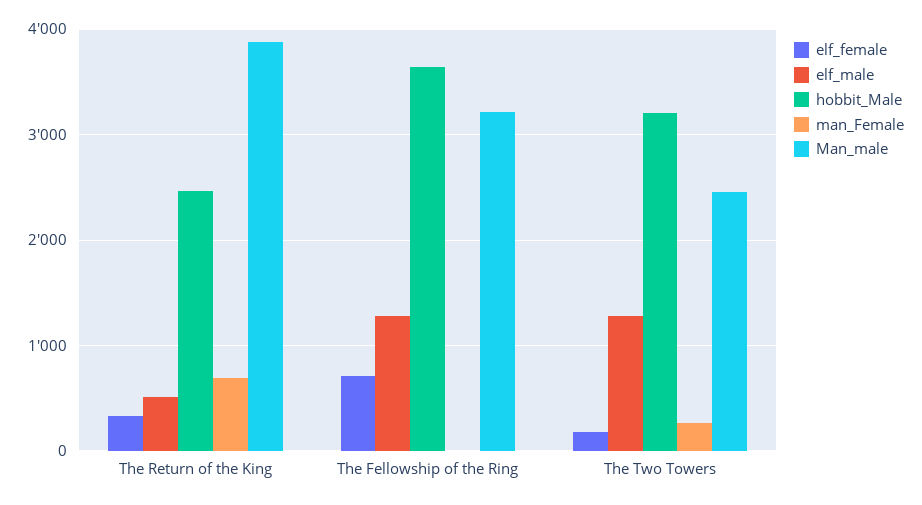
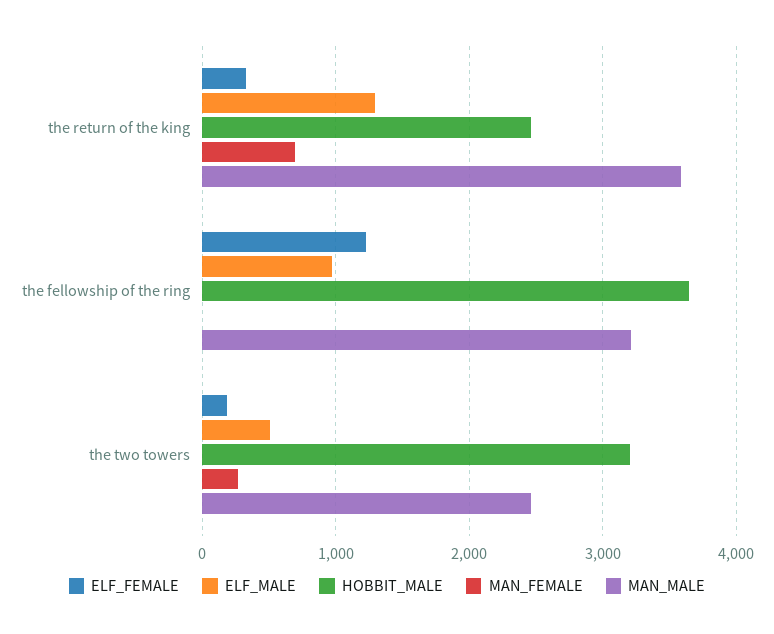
elf_male, The Return of the King: 500 -> 1300
Man_male, The Return of the King: 3900 -> 3600
elf_female, The Fellowship of the Ring: 700 -> 1200
elf_male, The Fellowship of the Ring: 1300 -> 1000
elf_male, The Two Towers: 1300 -> 500

